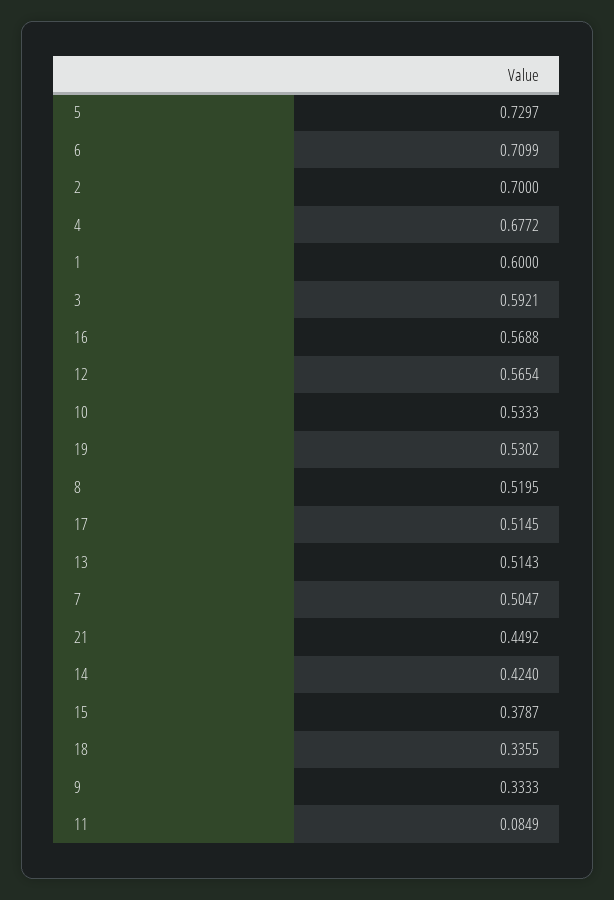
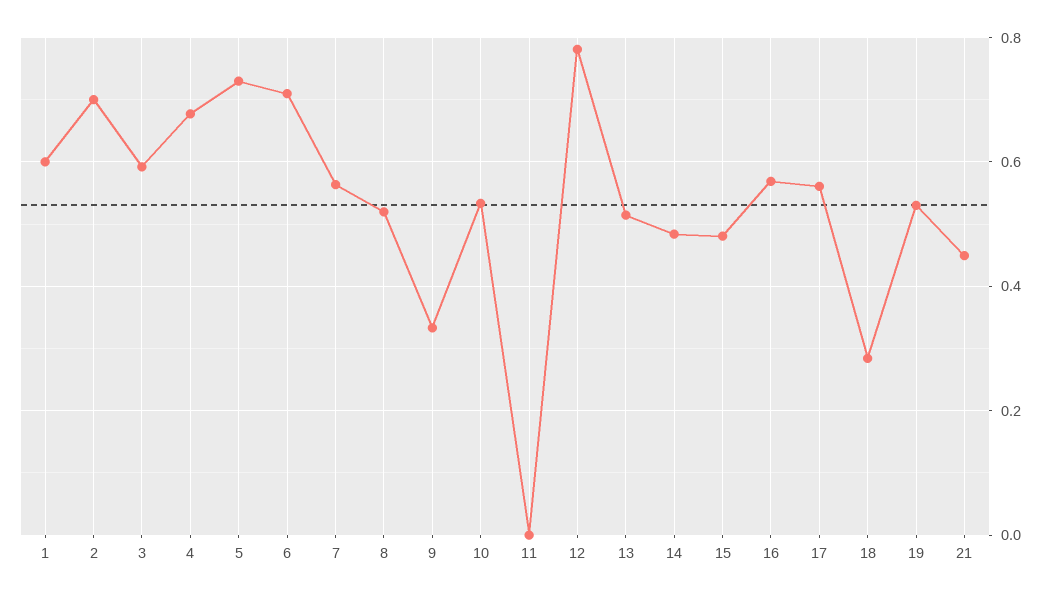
12: 0.5654 -> 0.78
17: 0.5145 -> 0.56
7: 0.5047 -> 0.56
14: 0.424 -> 0.48
15: 0.3787 -> 0.48
18: 0.3355 -> 0.28
11: 0.0849 -> 0

